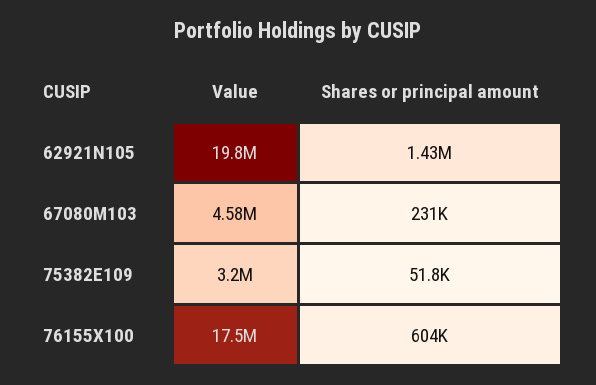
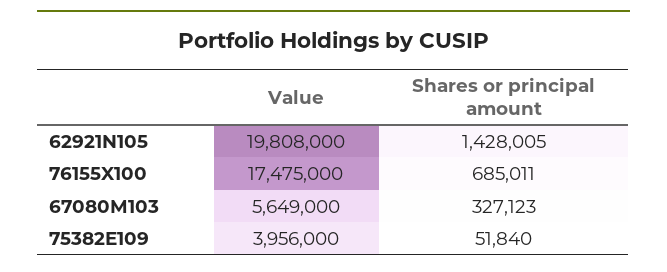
Value, 67080M103: 4580000 -> 5649000
Shares or principal amount, 67080M103: 231000 -> 327123
Value, 75382E109: 3200000 -> 3956000
Shares or principal amount, 76155X100: 604000 -> 685011

